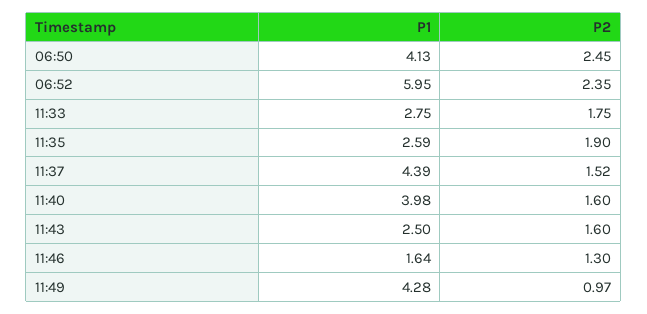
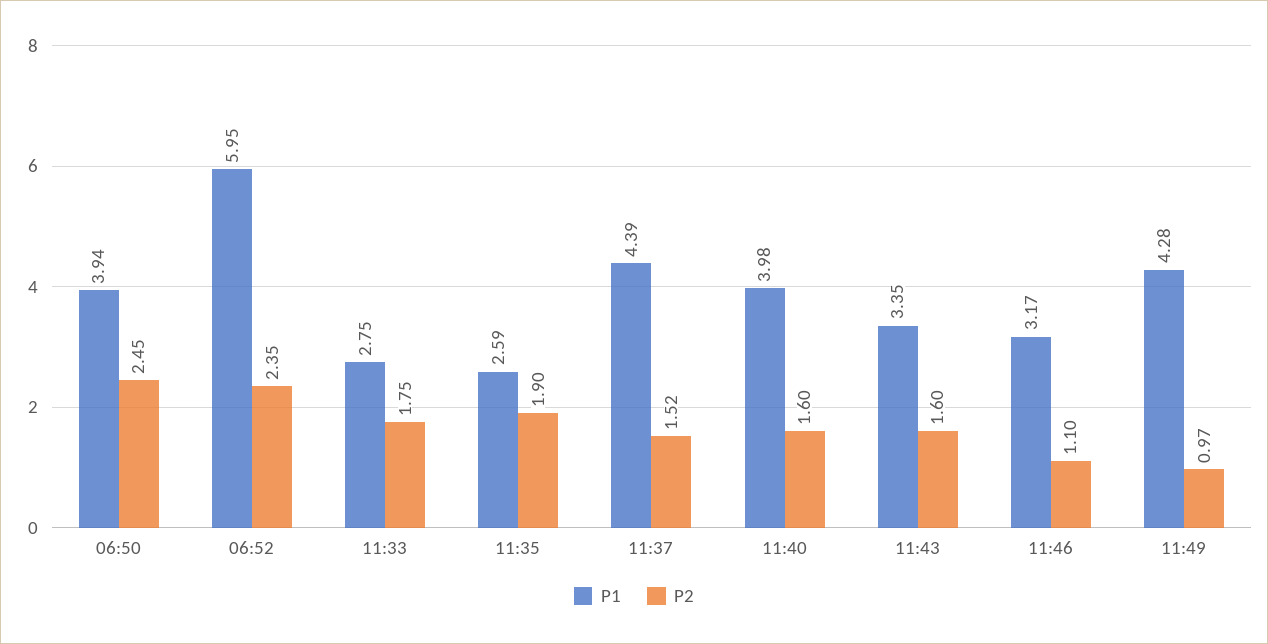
P1, 06:50: 4.13 -> 3.94
P1, 11:43: 2.5 -> 3.35
P1, 11:46: 1.64 -> 3.17
P2, 11:46: 1.3 -> 1.1

